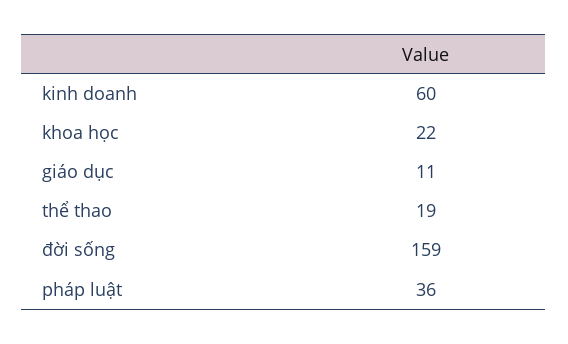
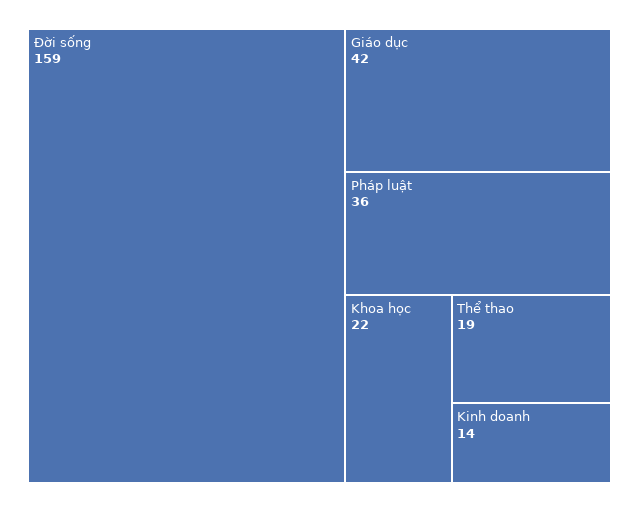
kinh doanh: 60 -> 14
giáo dục: 11 -> 42

